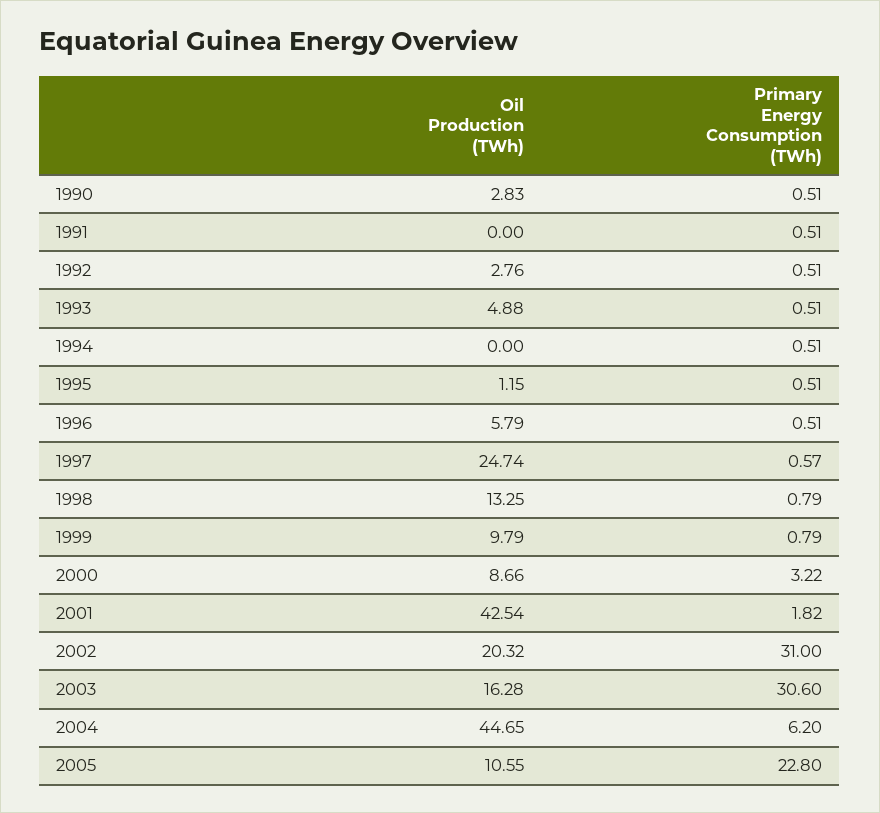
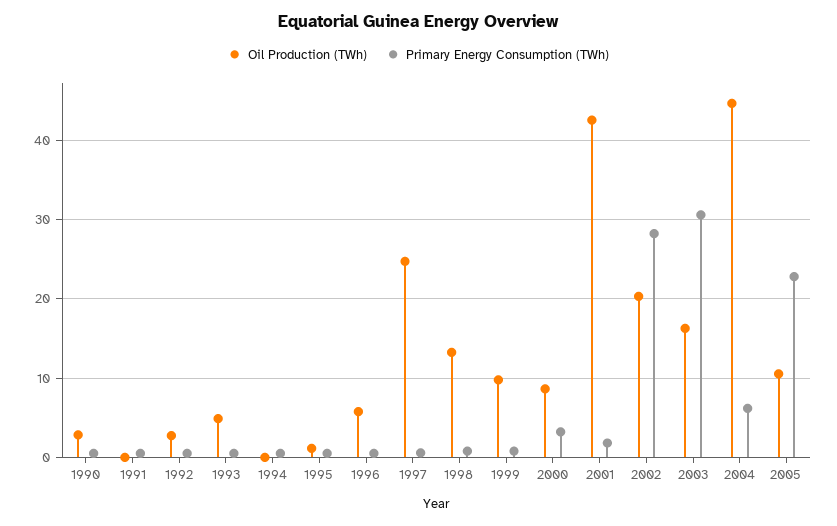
Primary Energy Consumption (TWh), 2002: 31 -> 28

